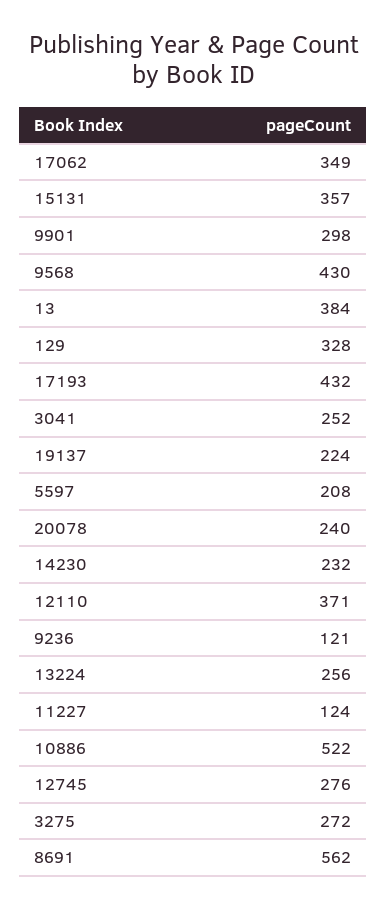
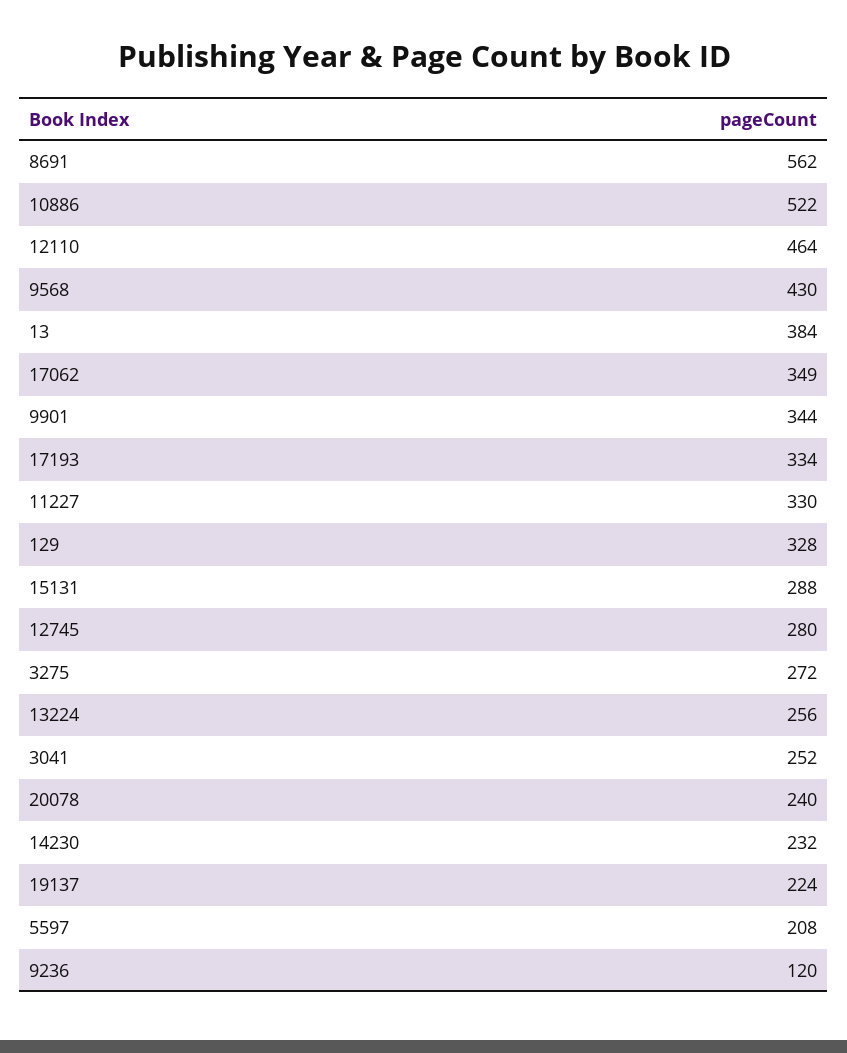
15131: 357 -> 288
9901: 298 -> 344
17193: 432 -> 334
12110: 371 -> 464
9236: 121 -> 120
11227: 124 -> 330
12745: 276 -> 280

